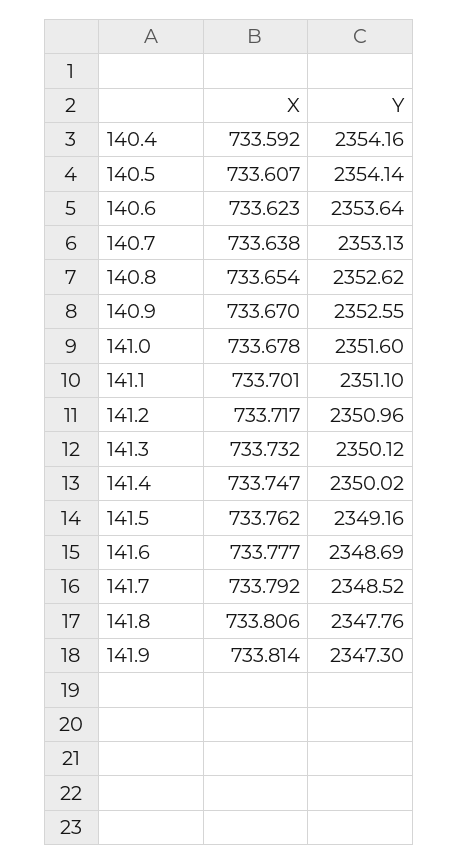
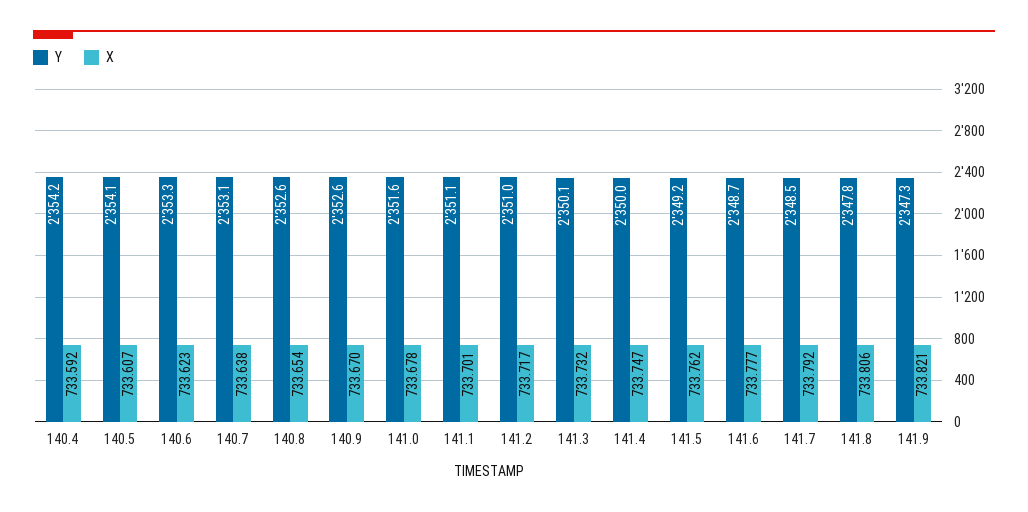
Y, 140.6: 2353.64 -> 2353.3
X, 141.9: 733.814 -> 733.821

